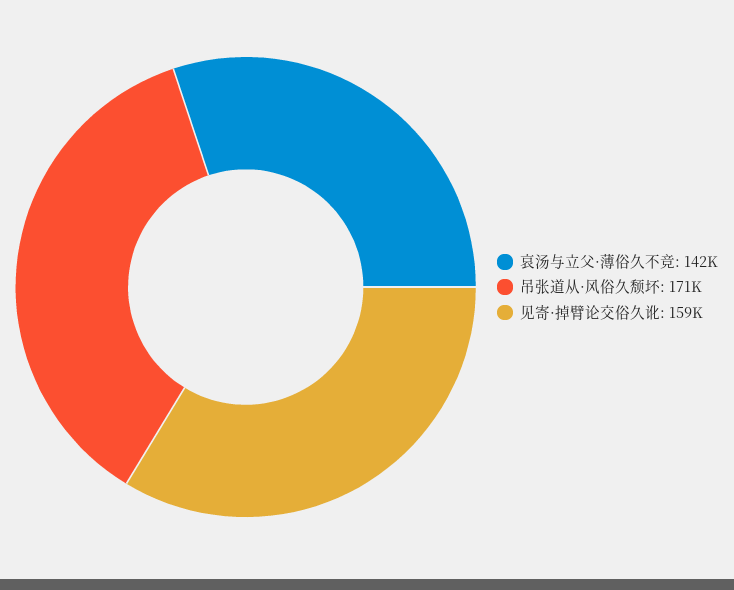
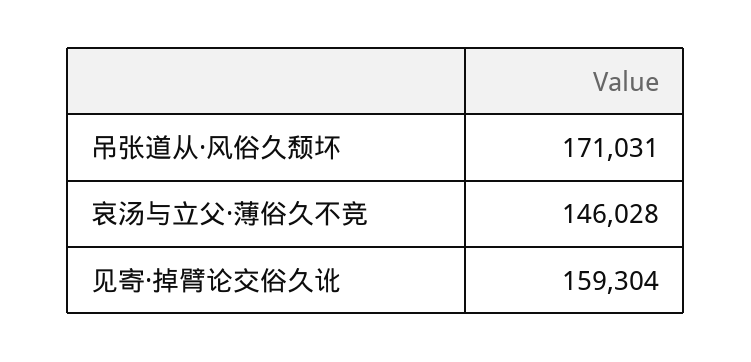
哀汤与立父·薄俗久不竞: 142000 -> 146028

